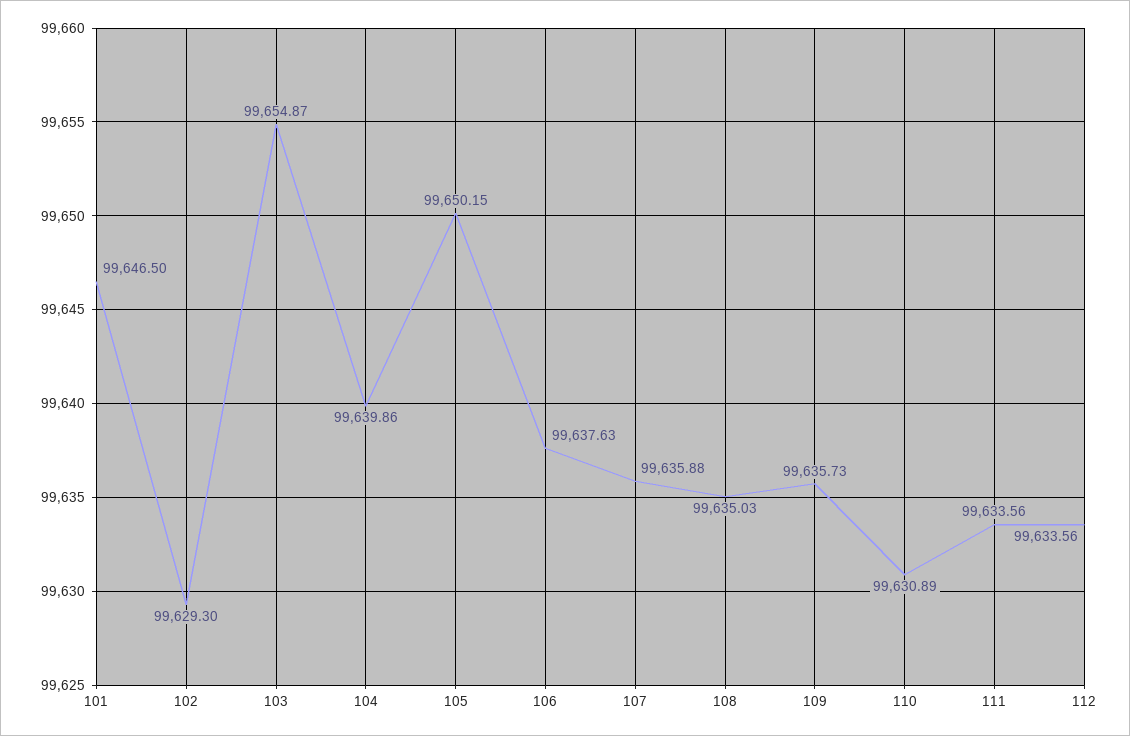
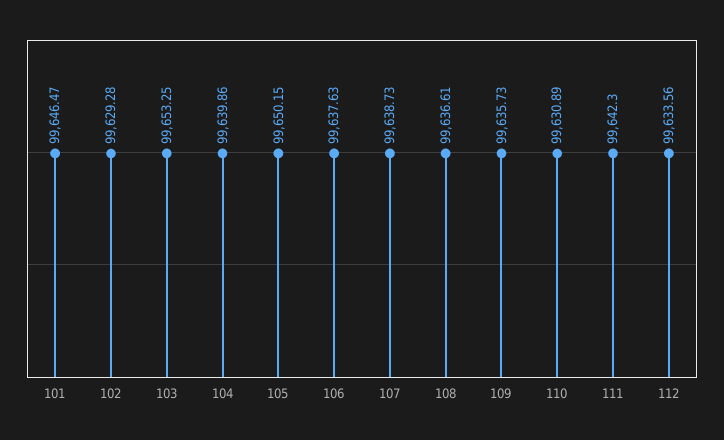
101: 99646.5 -> 99646.47
102: 99629.3 -> 99629.28
103: 99654.87 -> 99653.25
107: 99635.88 -> 99638.73
108: 99635.03 -> 99636.61
111: 99633.56 -> 99642.3

